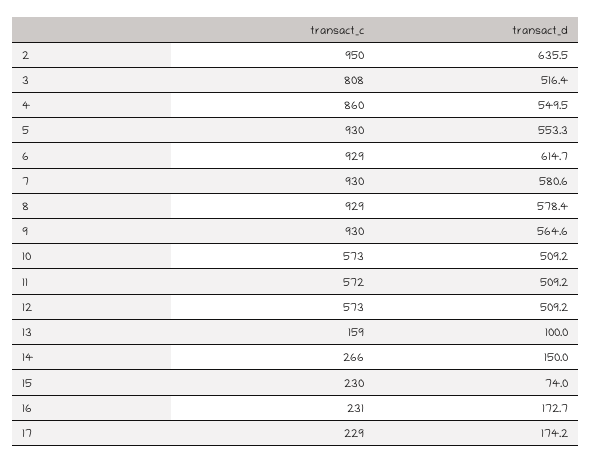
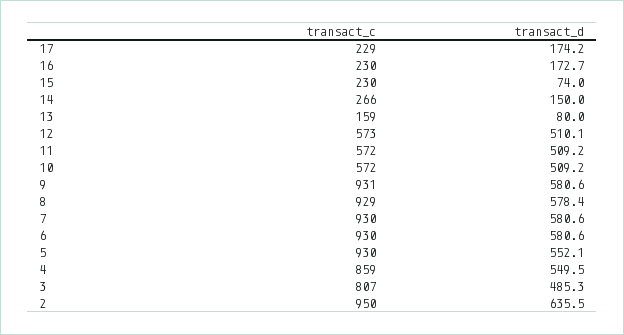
transact_c, 3: 808 -> 807
transact_d, 3: 516.4 -> 485.3
transact_c, 4: 860 -> 859
transact_d, 5: 553.3 -> 552.1
transact_c, 6: 929 -> 930
transact_d, 6: 614.7 -> 580.6
transact_c, 9: 930 -> 931
transact_d, 9: 564.6 -> 580.6
transact_c, 10: 573 -> 572
transact_d, 12: 509.2 -> 510.1
transact_d, 13: 100 -> 80
transact_c, 16: 231 -> 230

